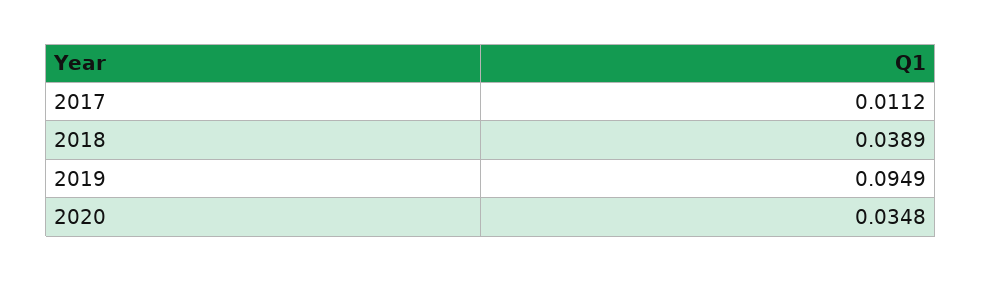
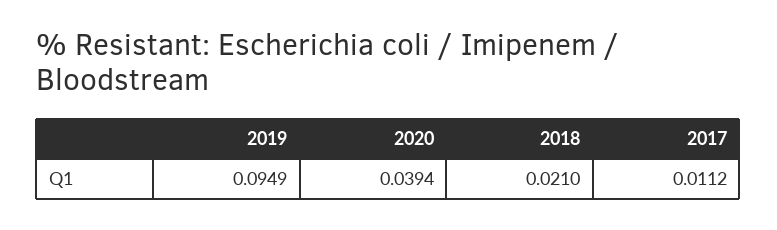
2018: 0.0389 -> 0.021
2020: 0.0348 -> 0.0394

